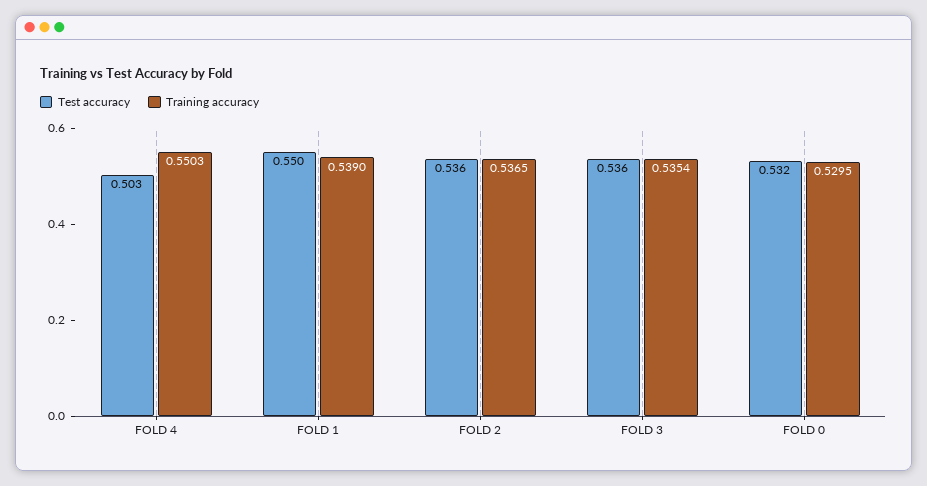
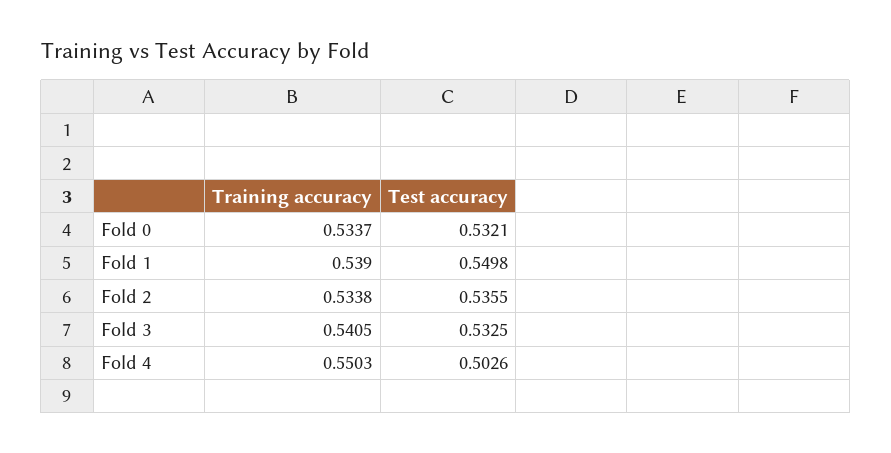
Training accuracy, FOLD 2: 0.5365 -> 0.5338
Test accuracy, FOLD 3: 0.536 -> 0.5325
Training accuracy, FOLD 3: 0.5354 -> 0.5405
Training accuracy, FOLD 0: 0.5295 -> 0.5337

